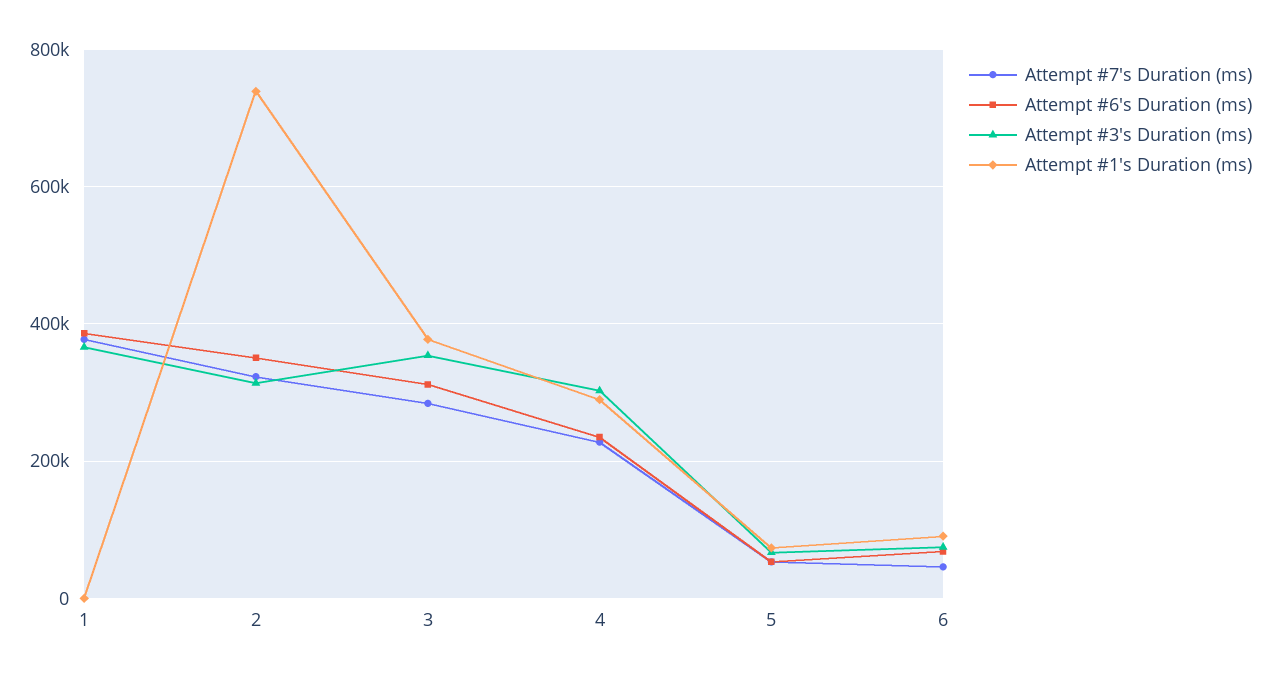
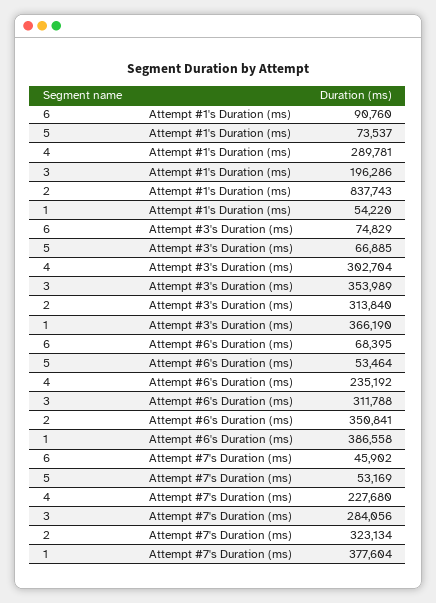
Attempt #1's Duration (ms), 1: 0 -> 54220
Attempt #1's Duration (ms), 2: 740000 -> 837743
Attempt #1's Duration (ms), 3: 380000 -> 196286

